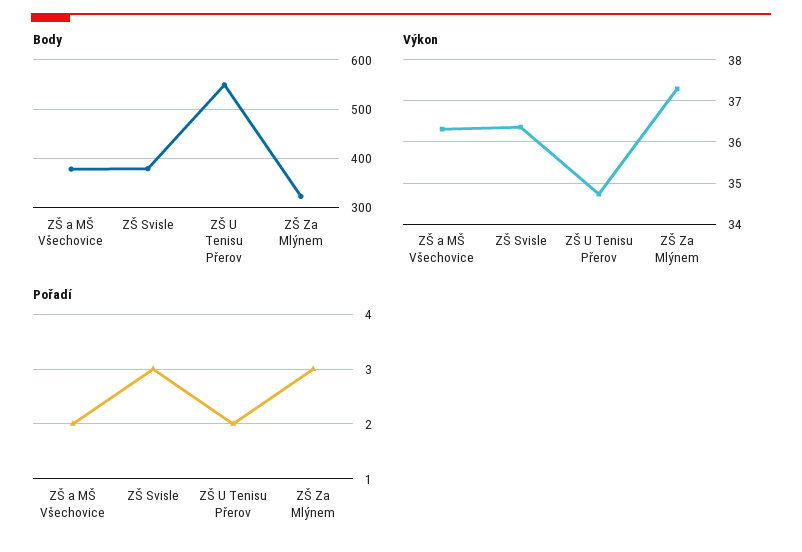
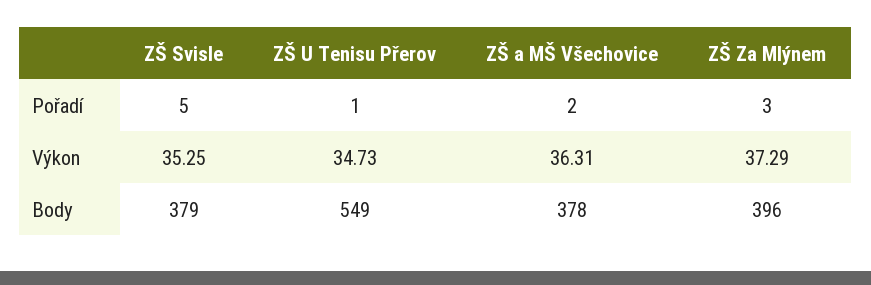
Body, ZŠ Za Mlýnem: 320 -> 396
Výkon, ZŠ Svisle: 36.4 -> 35.25
Pořadí, ZŠ Svisle: 3 -> 5
Pořadí, ZŠ U Tenisu Přerov: 2 -> 1

